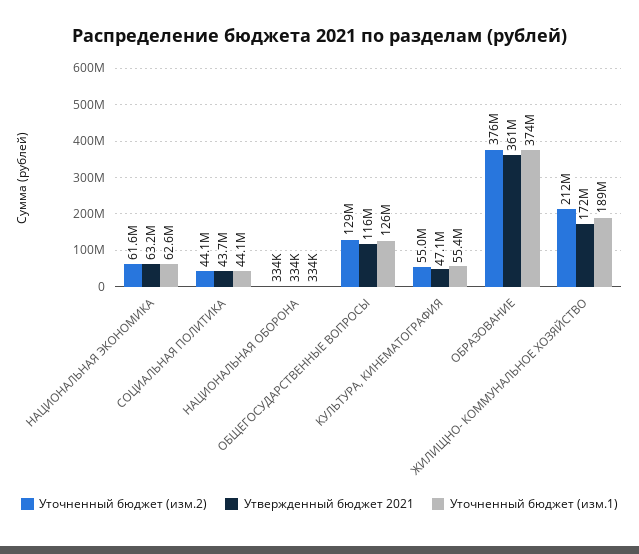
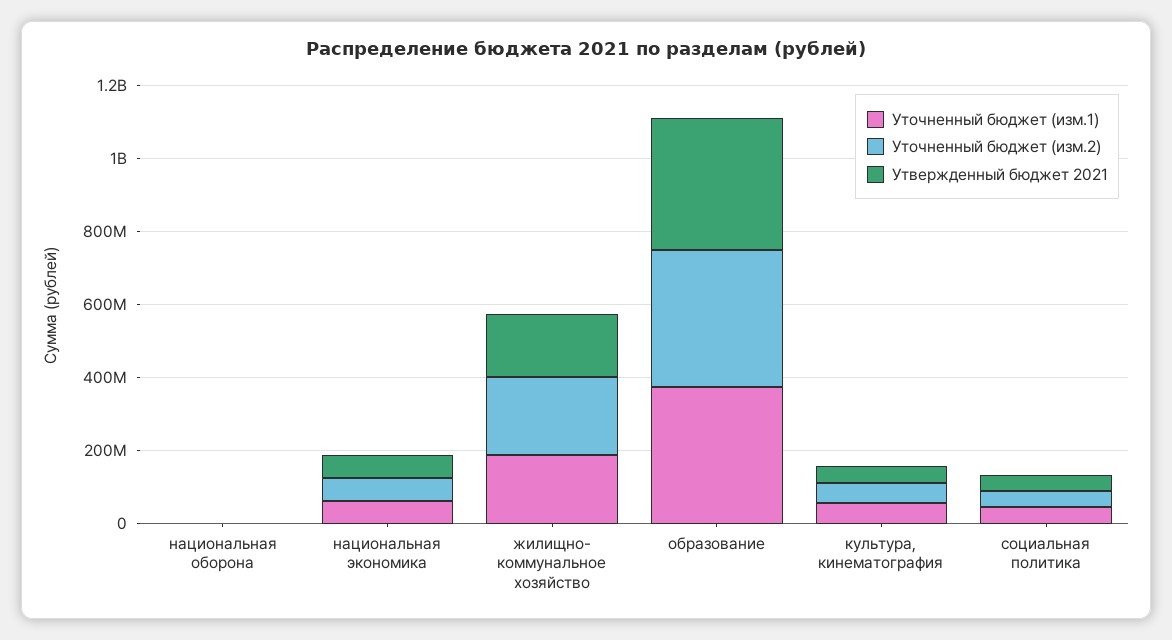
Уточненный бюджет (изм.2), ОБЩЕГОСУДАРСТВЕННЫЕ ВОПРОСЫ: 129000000 -> none
Утвержденный бюджет 2021, ОБЩЕГОСУДАРСТВЕННЫЕ ВОПРОСЫ: 116000000 -> none
Уточненный бюджет (изм.1), ОБЩЕГОСУДАРСТВЕННЫЕ ВОПРОСЫ: 126000000 -> none

